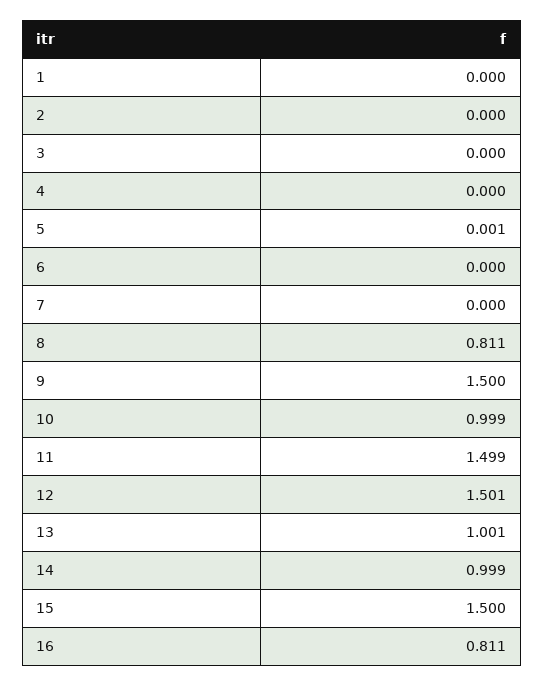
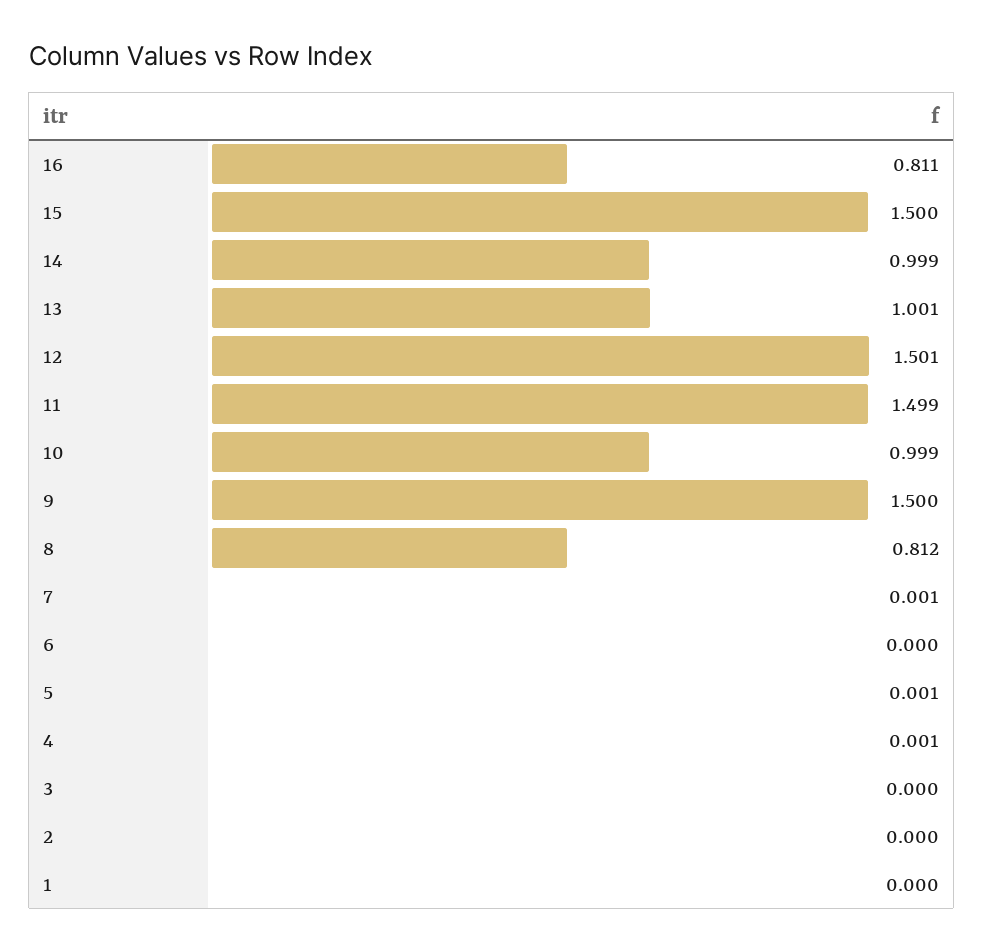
4: 0 -> 0.001
7: 0 -> 0.001
8: 0.811 -> 0.812

